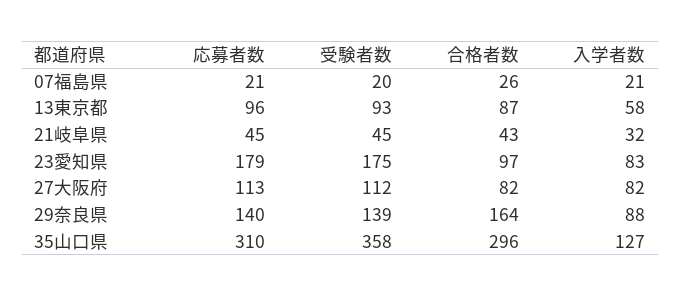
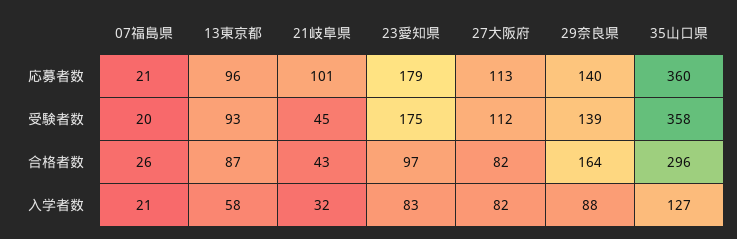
応募者数, 21岐阜県: 45 -> 101
応募者数, 35山口県: 310 -> 360

